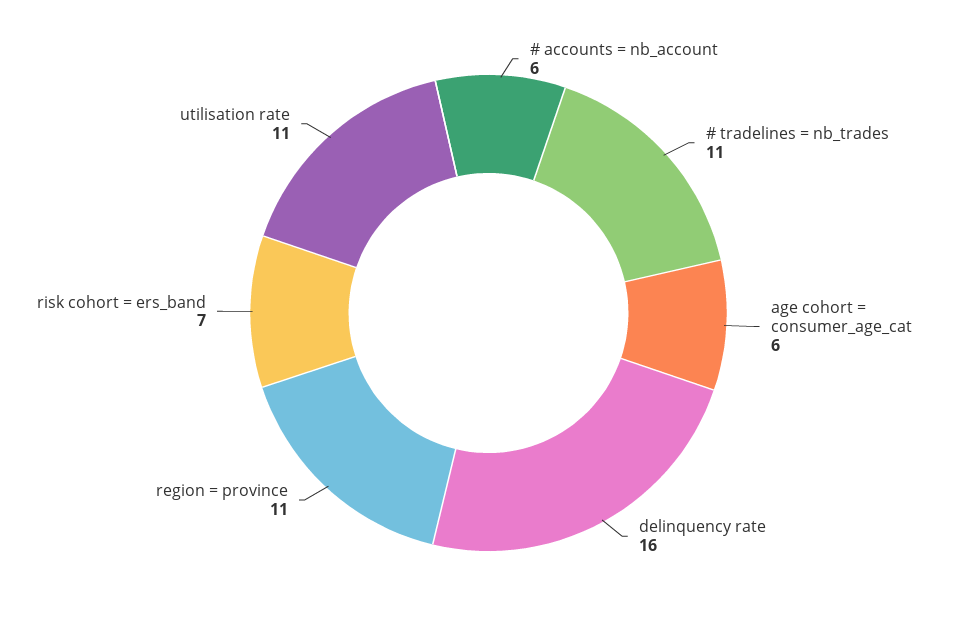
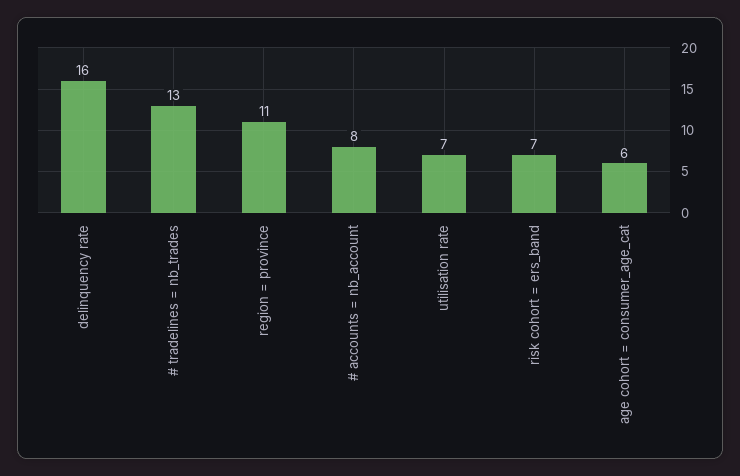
# accounts = nb_account: 6 -> 8
# tradelines = nb_trades: 11 -> 13
utilisation rate: 11 -> 7

